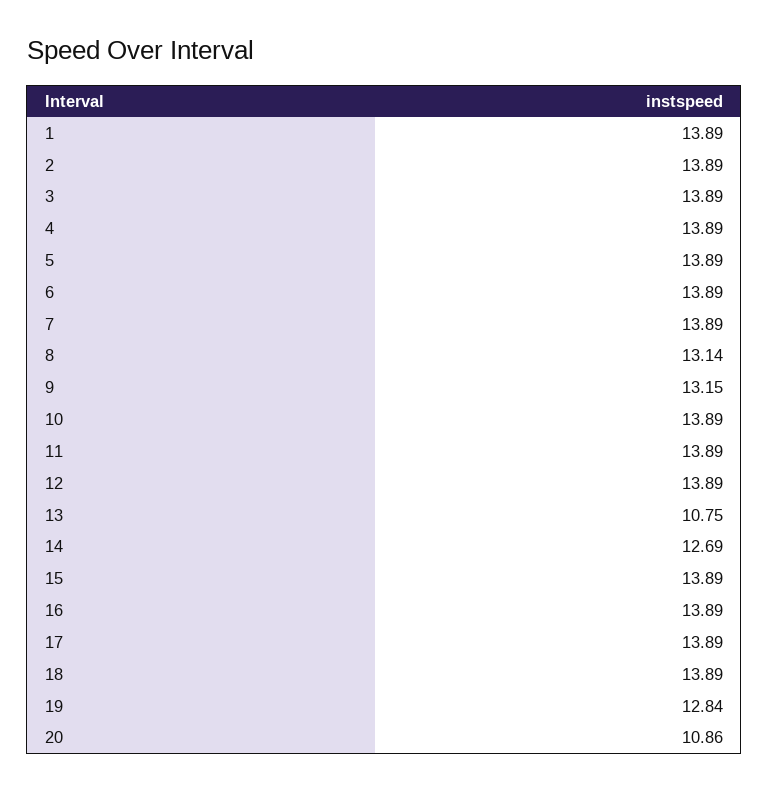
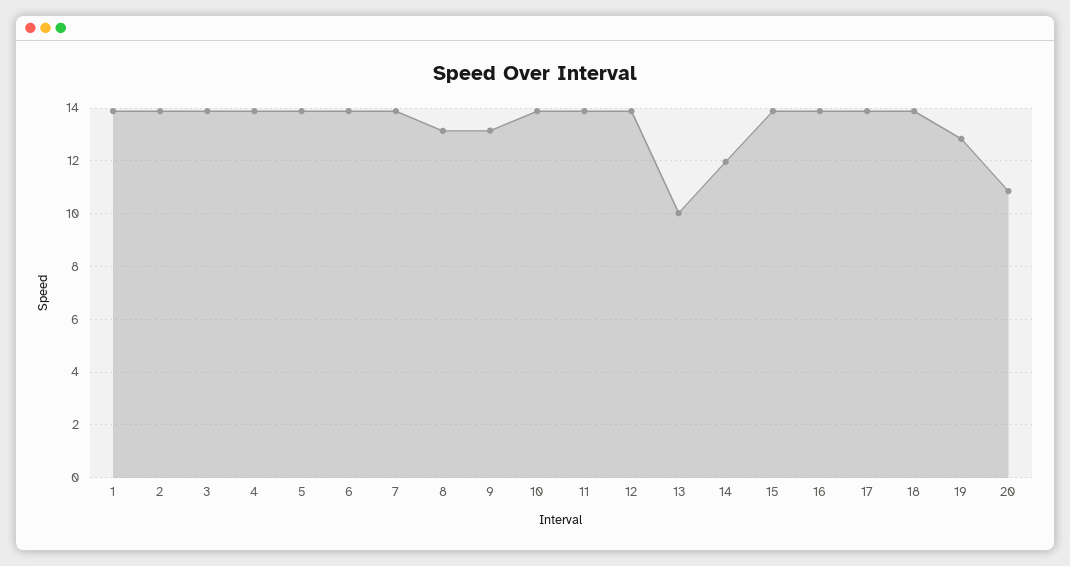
13: 10.75 -> 10
14: 12.69 -> 12

